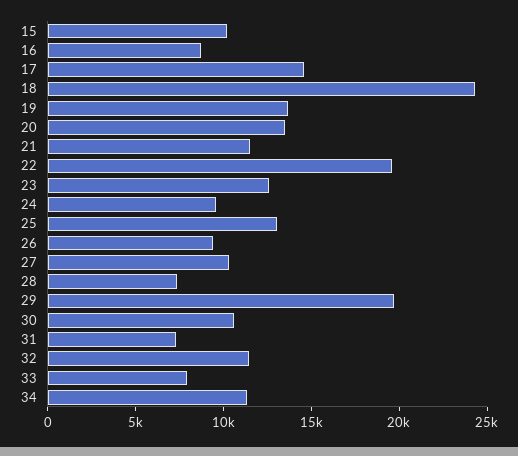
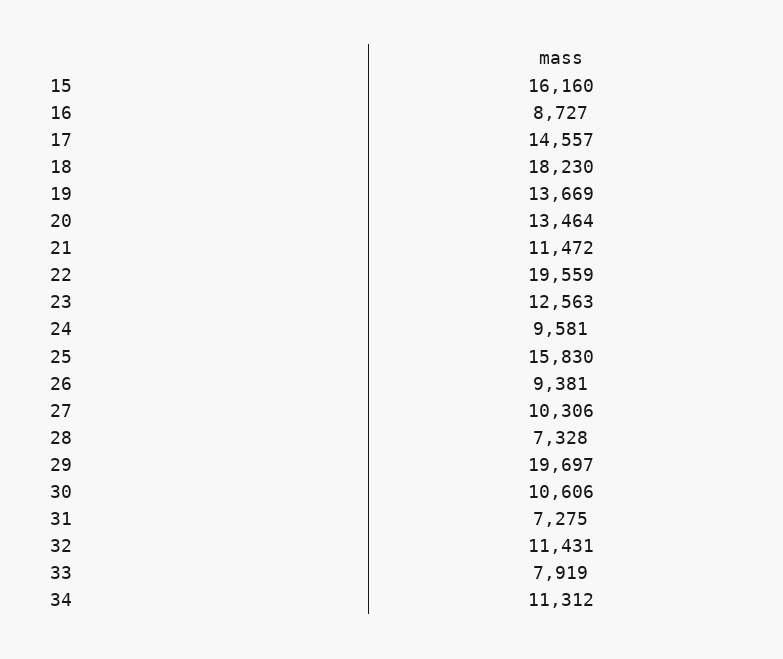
15: 10000 -> 16160
18: 24000 -> 18230
25: 13000 -> 15830

